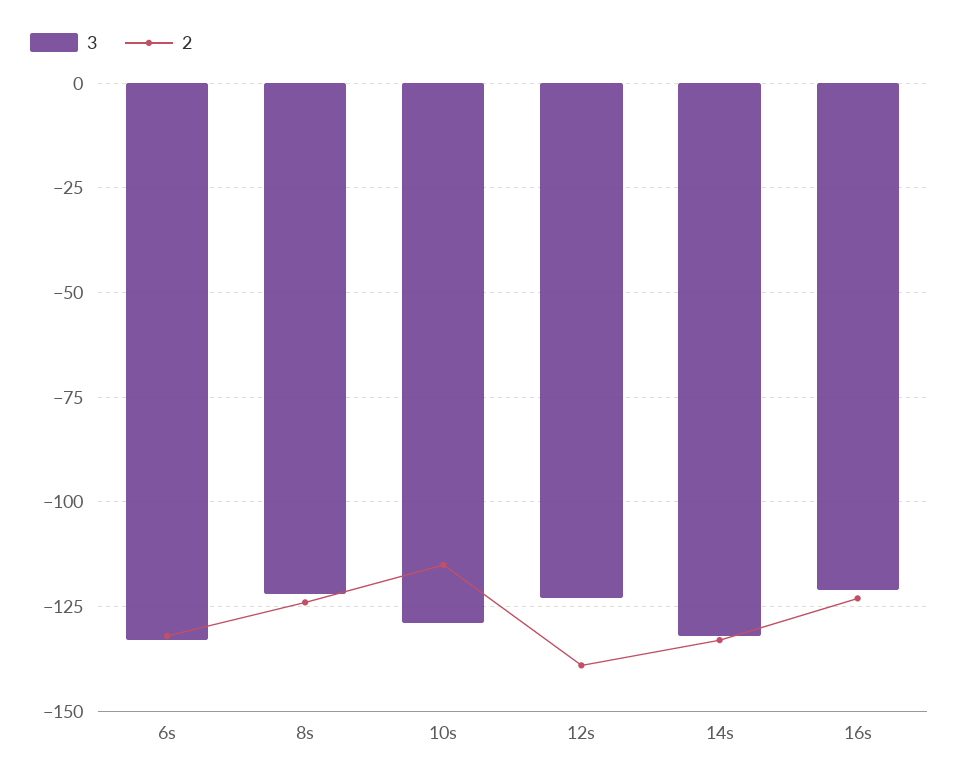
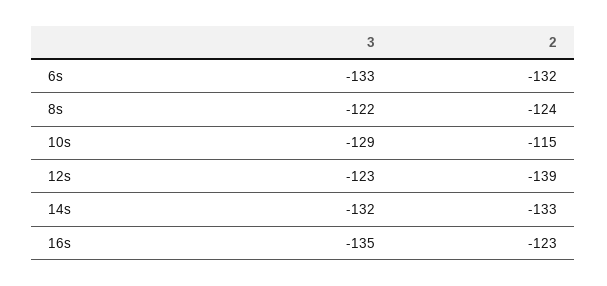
3, 16s: -120 -> -135

